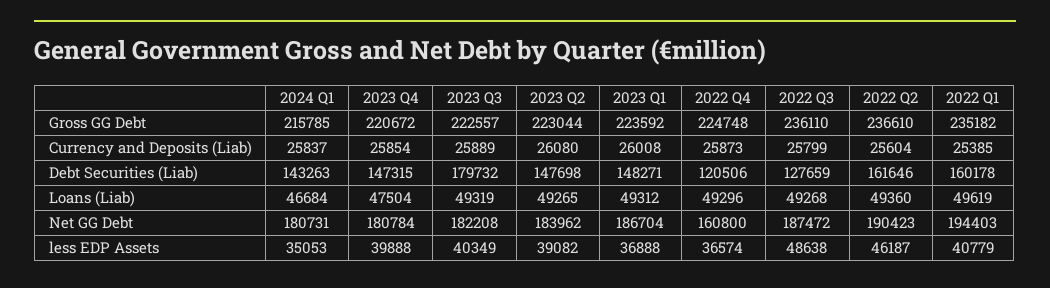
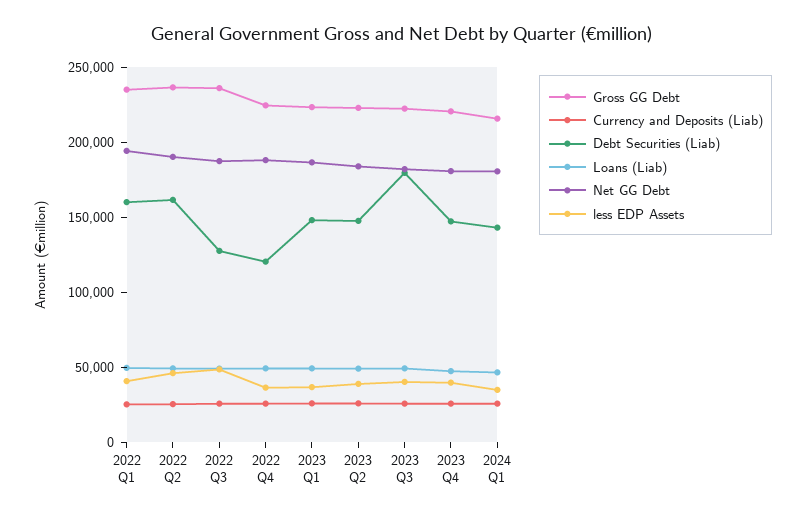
Net GG Debt, 2022 Q4: 160800 -> 190000

